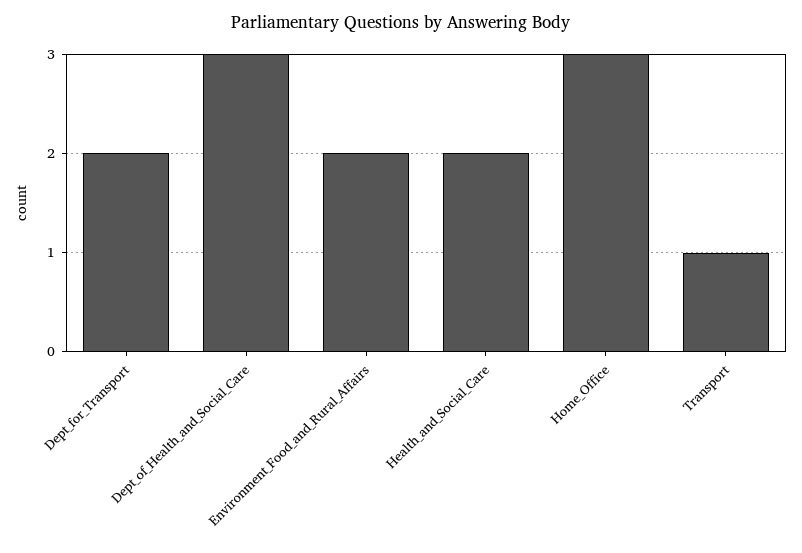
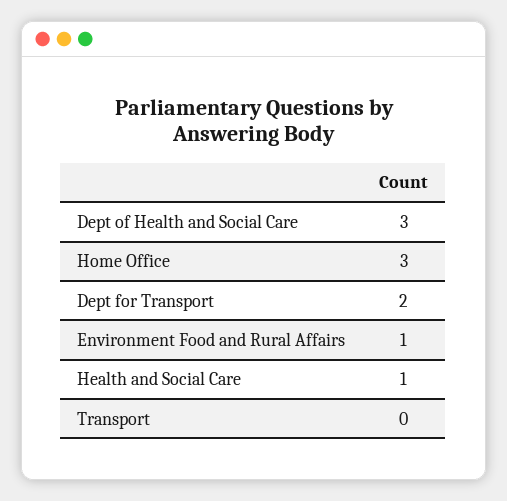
Environment_Food_and_Rural_Affairs: 2 -> 1
Health_and_Social_Care: 2 -> 1
Transport: 1 -> 0

